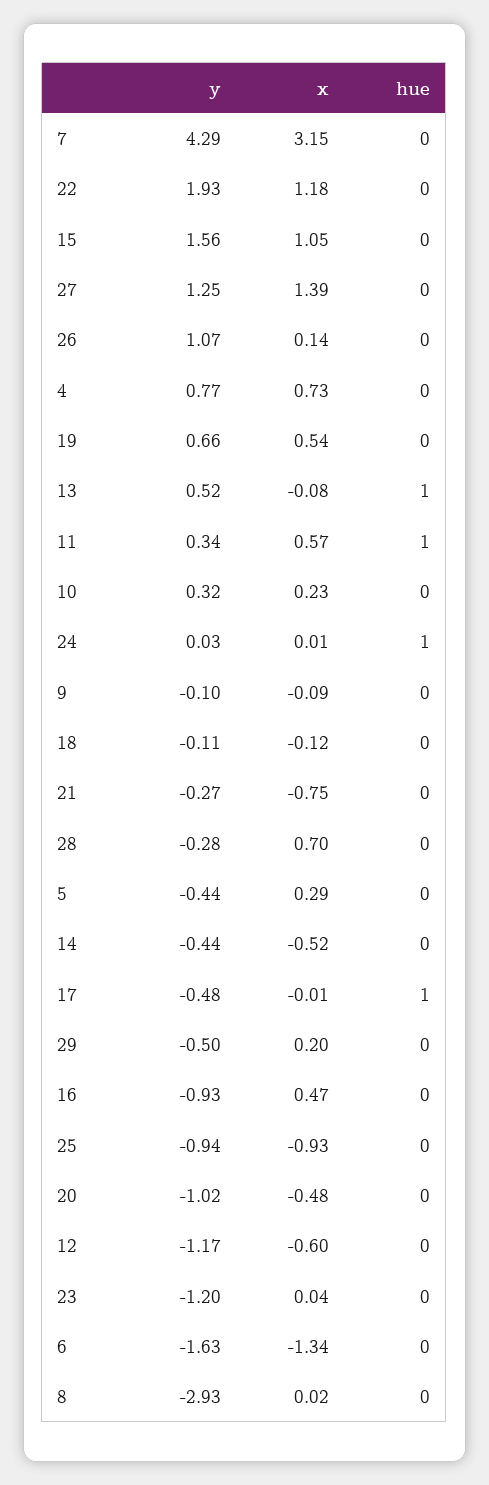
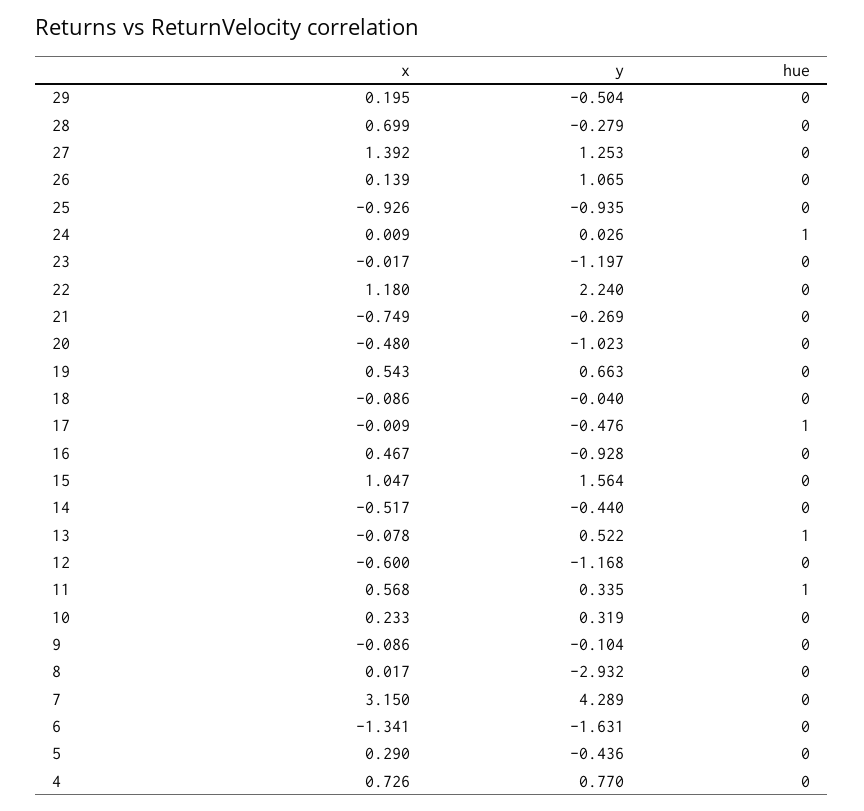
y, 22: 1.93 -> 2.24
y, 18: -0.11 -> -0.04
x, 18: -0.12 -> -0.086
x, 23: 0.04 -> -0.017

